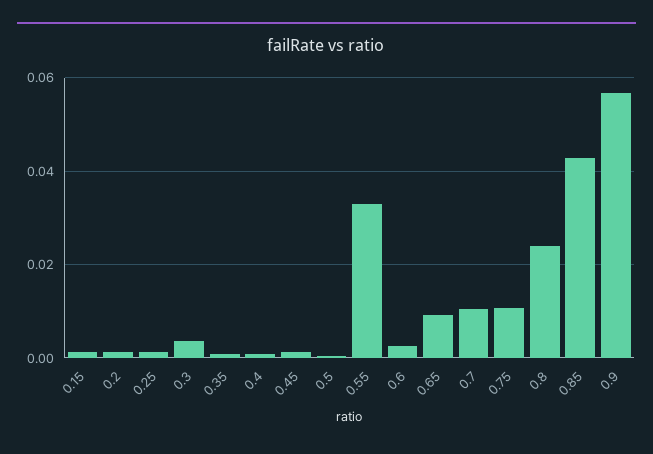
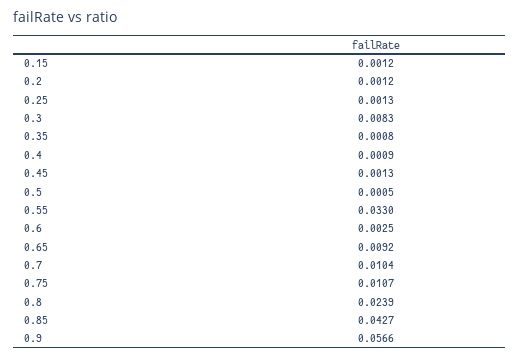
0.3: 0.004 -> 0.0083

